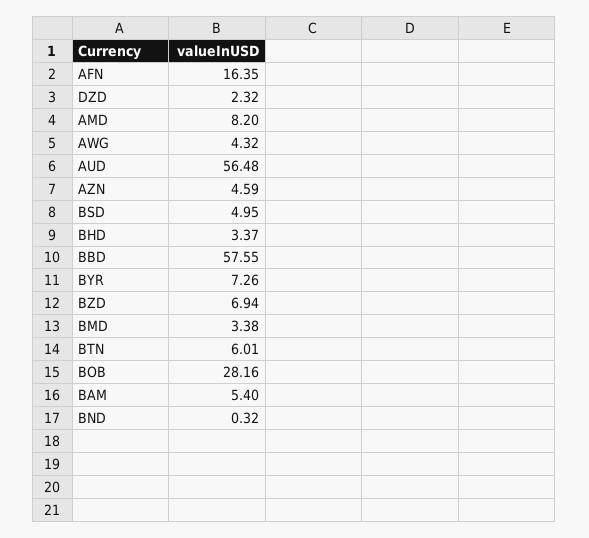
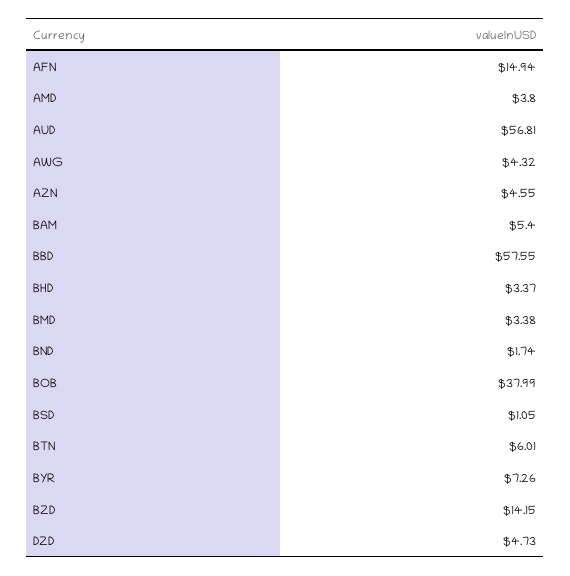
AFN: 16.35 -> 14.94
DZD: 2.32 -> 4.73
AMD: 8.2 -> 3.8
AUD: 56.48 -> 56.81
AZN: 4.59 -> 4.55
BSD: 4.95 -> 1.05
BZD: 6.94 -> 14.15
BOB: 28.16 -> 37.99
BND: 0.32 -> 1.74

